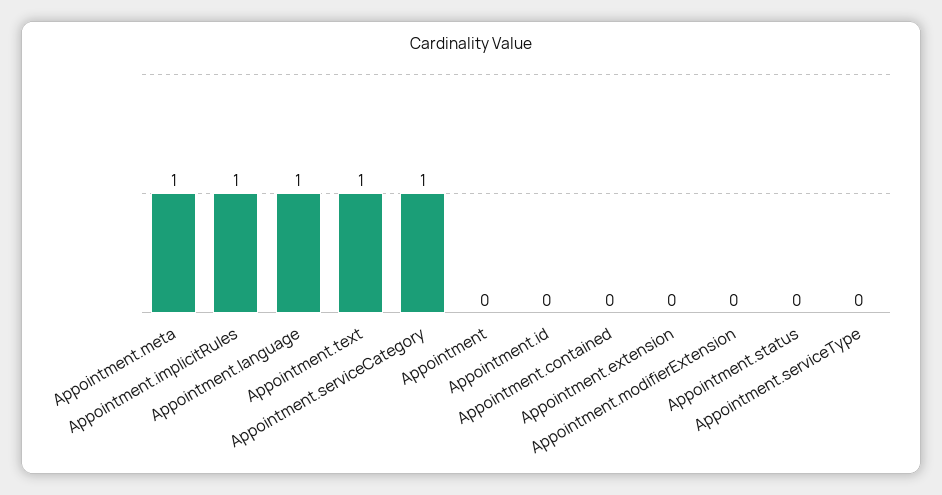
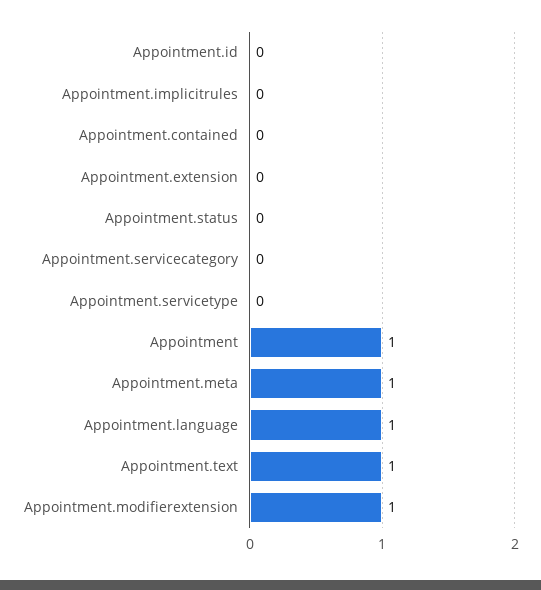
Appointment.implicitRules: 1 -> 0
Appointment.serviceCategory: 1 -> 0
Appointment: 0 -> 1
Appointment.modifierExtension: 0 -> 1

